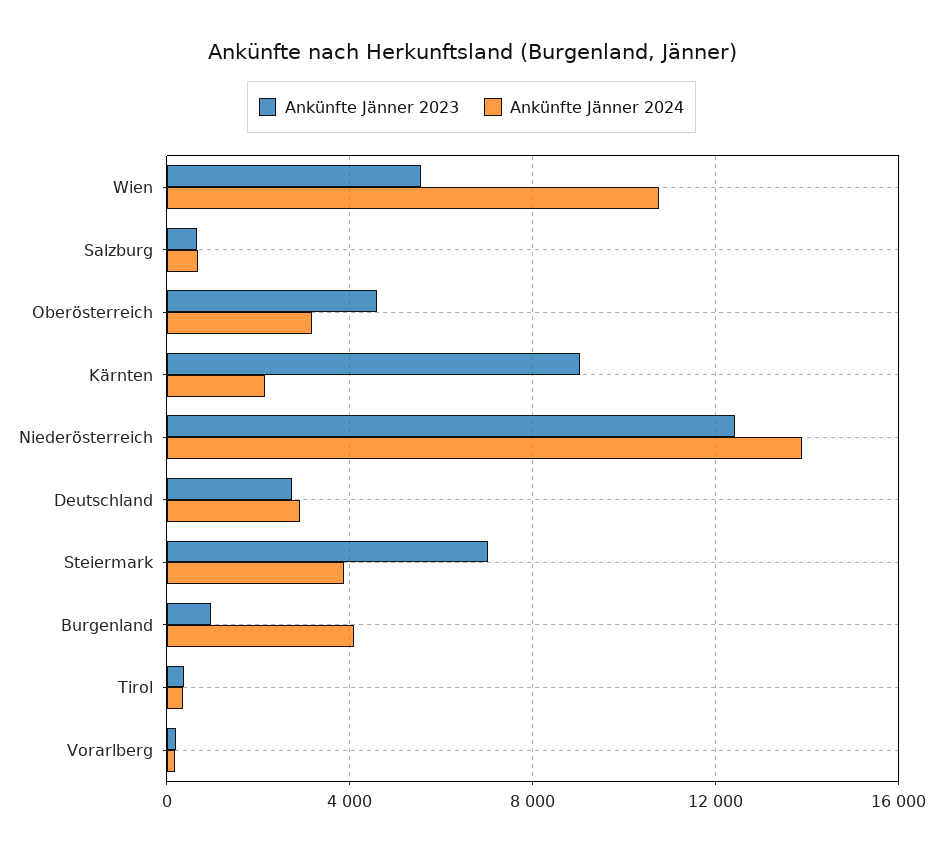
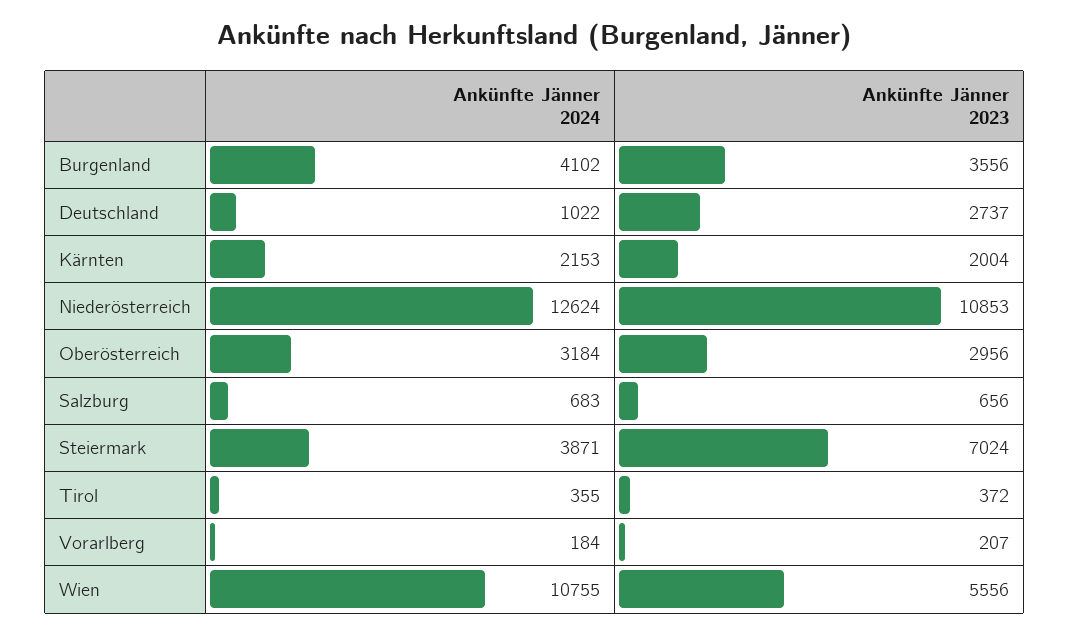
Ankünfte Jänner 2023, Oberösterreich: 4500 -> 2956
Ankünfte Jänner 2023, Kärnten: 9000 -> 2004
Ankünfte Jänner 2023, Niederösterreich: 12500 -> 10853
Ankünfte Jänner 2024, Niederösterreich: 14000 -> 12624
Ankünfte Jänner 2024, Deutschland: 3000 -> 1022
Ankünfte Jänner 2023, Burgenland: 1000 -> 3556

